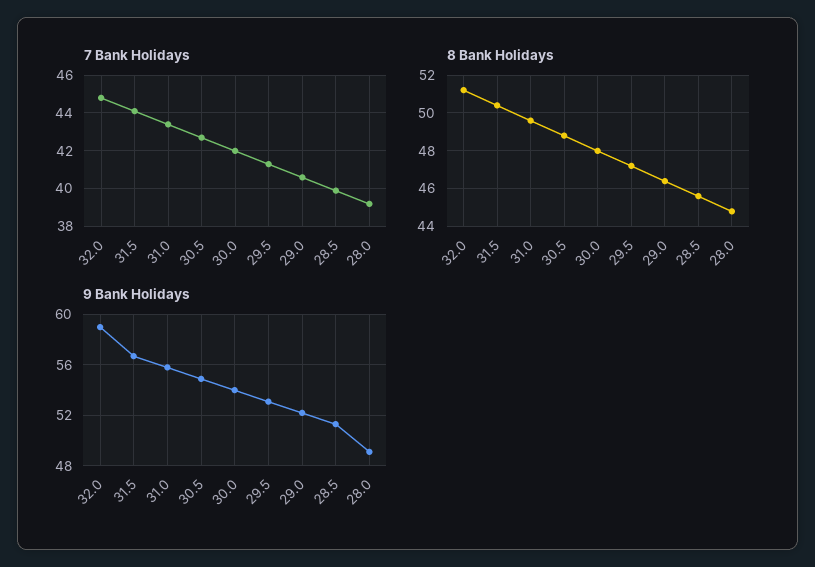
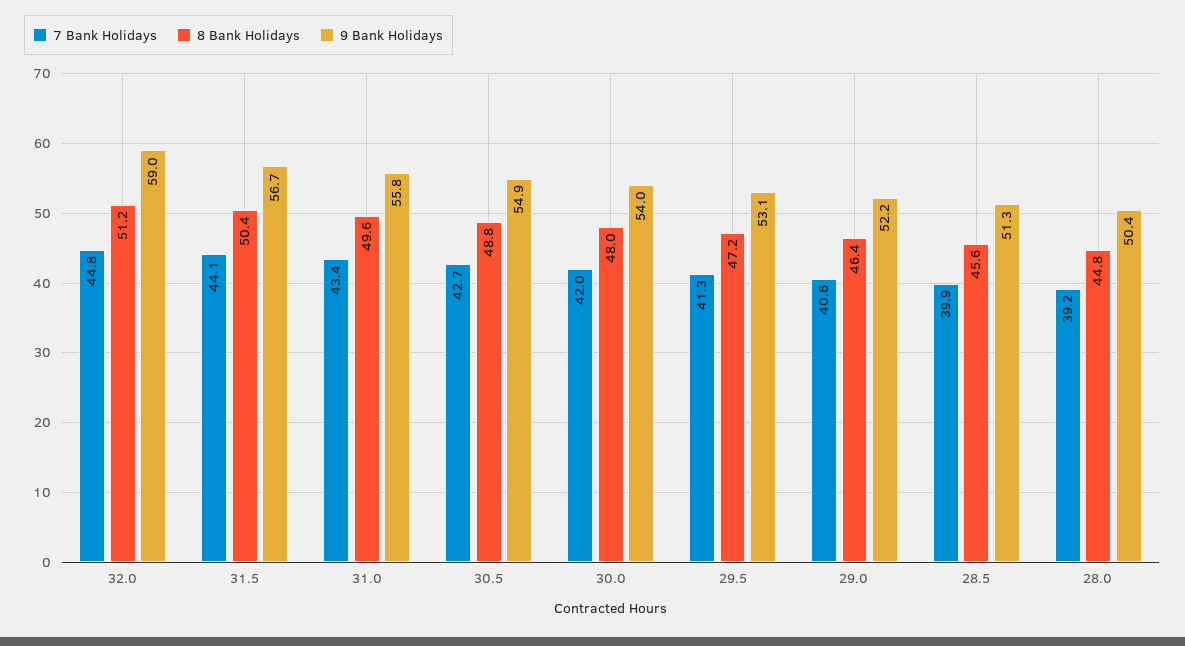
9 Bank Holidays, 28.0: 49 -> 50.4

